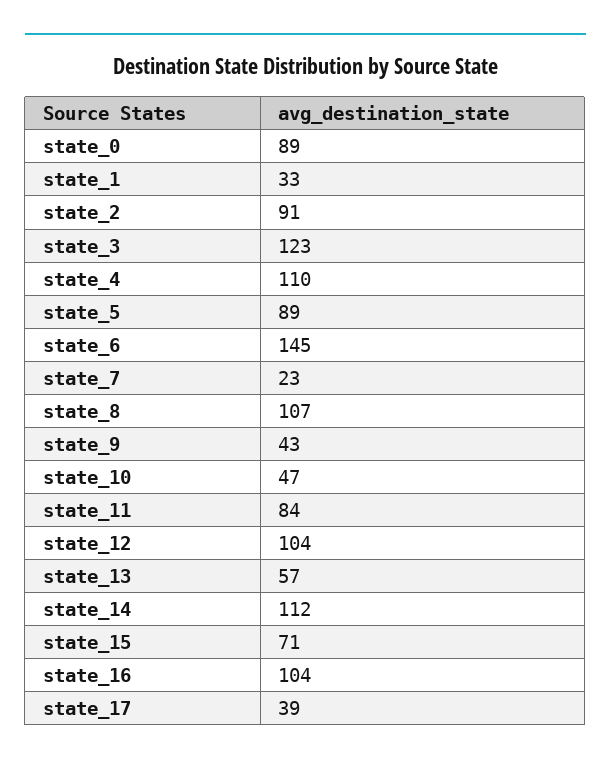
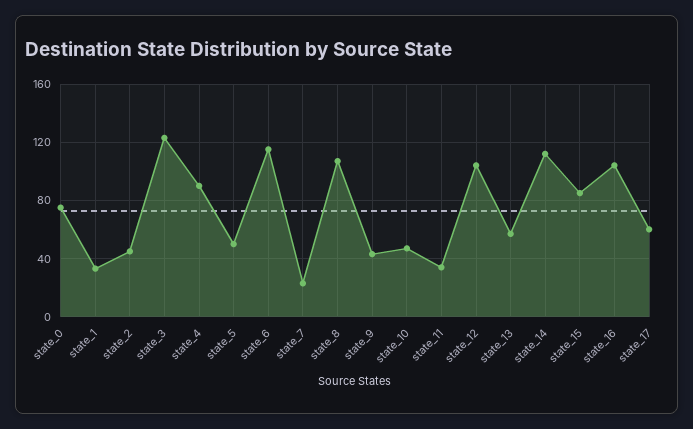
state_0: 89 -> 75
state_2: 91 -> 45
state_4: 110 -> 90
state_5: 89 -> 50
state_6: 145 -> 115
state_11: 84 -> 35
state_15: 71 -> 85
state_17: 39 -> 60

